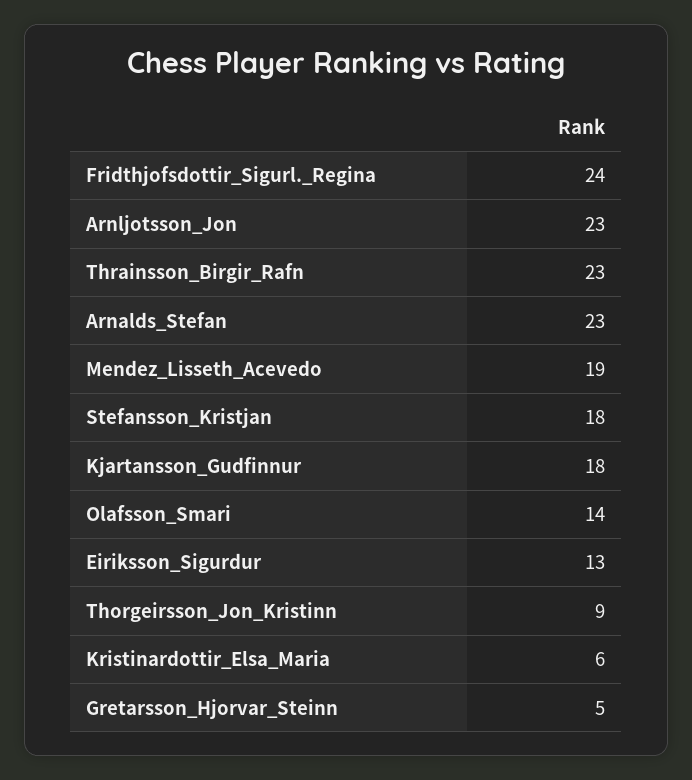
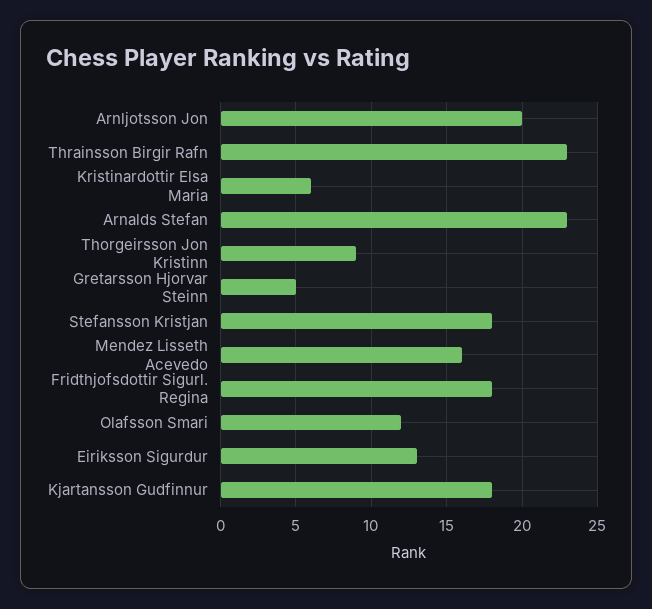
Fridthjofsdottir_Sigurl._Regina: 24 -> 18
Arnljotsson_Jon: 23 -> 20
Mendez_Lisseth_Acevedo: 19 -> 16
Olafsson_Smari: 14 -> 12

